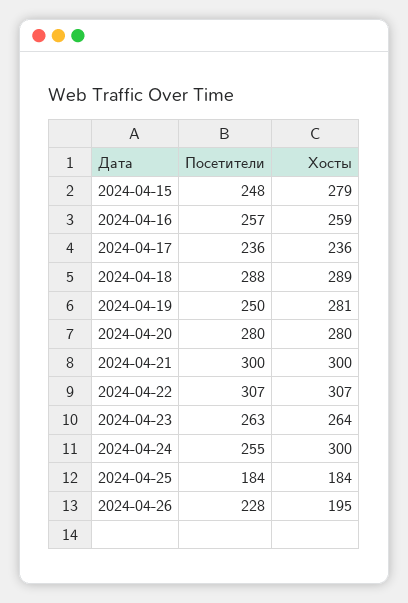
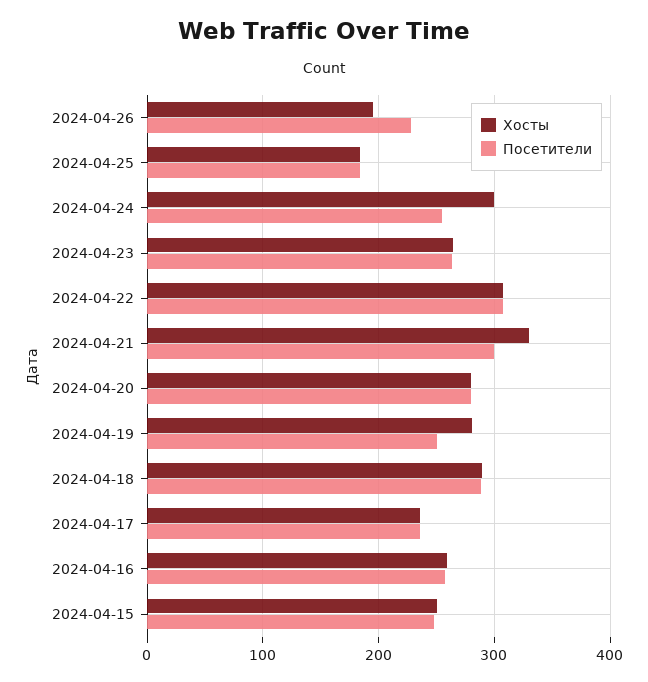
Хосты, 2024-04-15: 279 -> 250
Хосты, 2024-04-21: 300 -> 330

